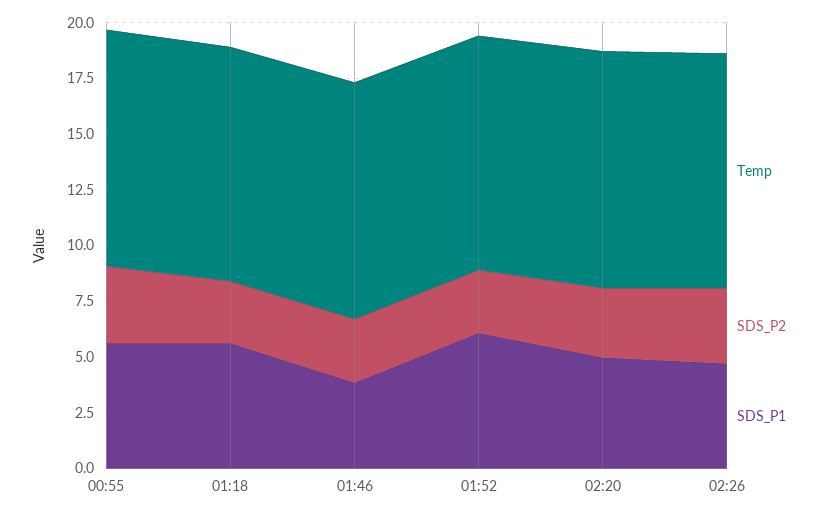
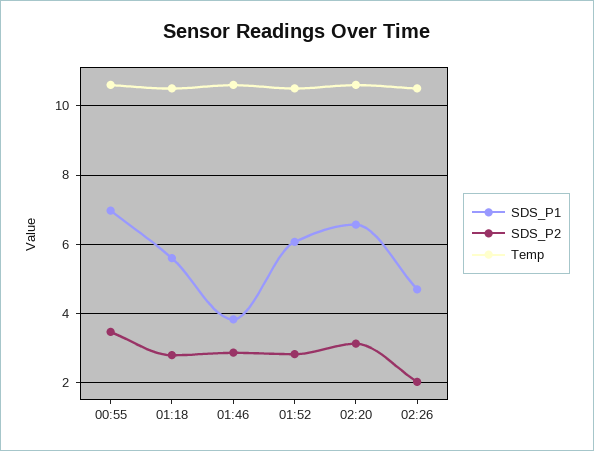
SDS_P1, 00:55: 5.5 -> 7
SDS_P1, 02:20: 5 -> 6.6
SDS_P2, 02:26: 3.5 -> 2

